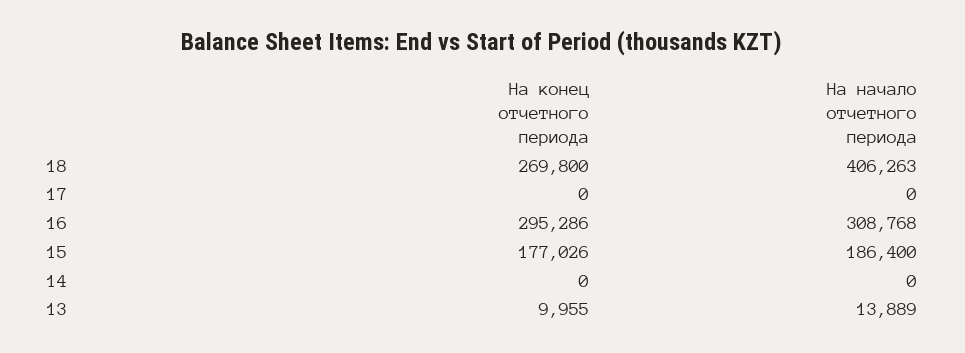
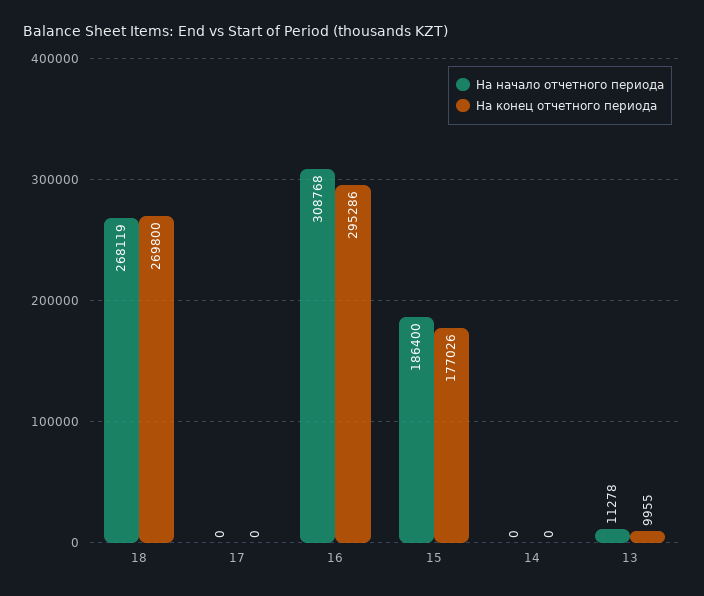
На начало отчетного периода, 18: 406263 -> 268119
На начало отчетного периода, 13: 13889 -> 11278

